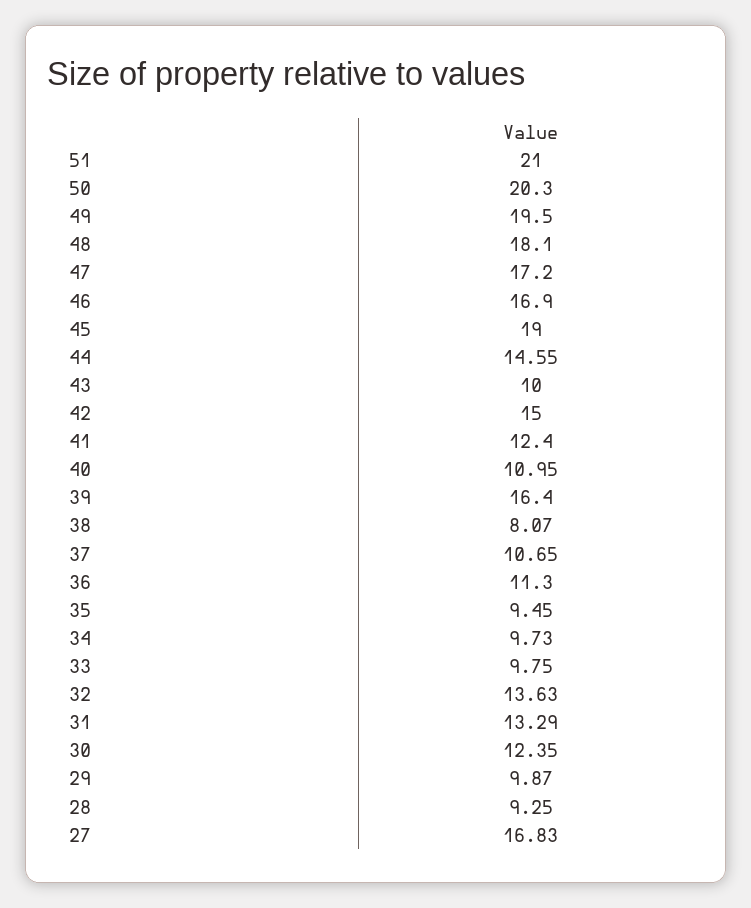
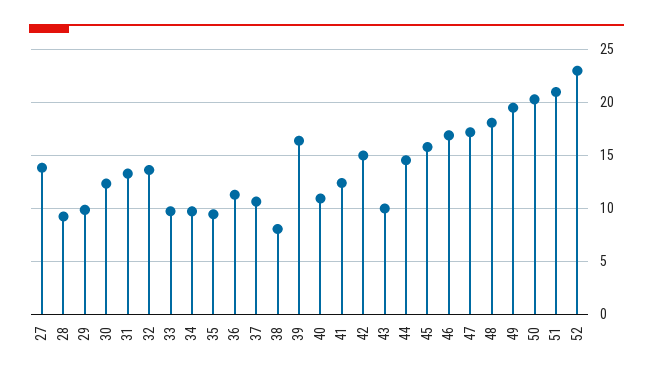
45: 19 -> 16
27: 16.83 -> 14
52: none -> 23

